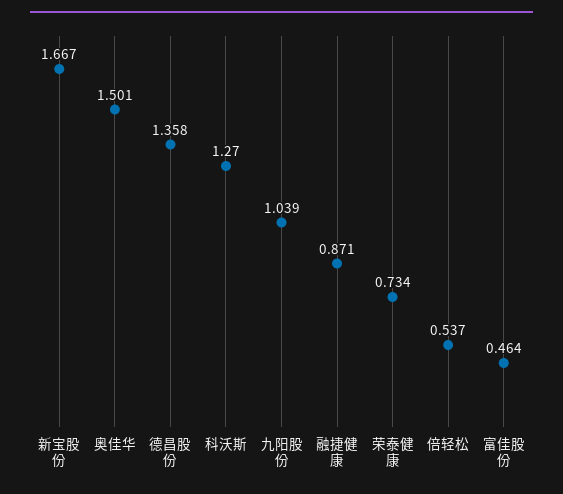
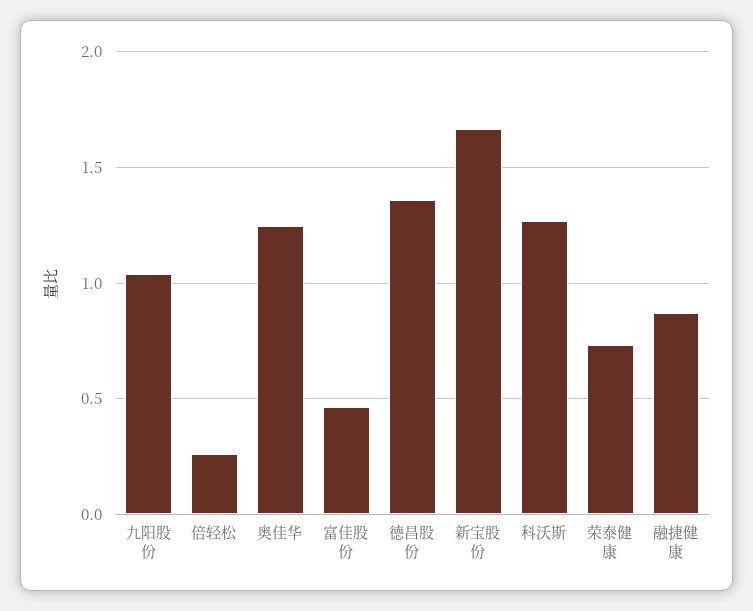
奥佳华: 1.501 -> 1.25
倍轻松: 0.537 -> 0.25

